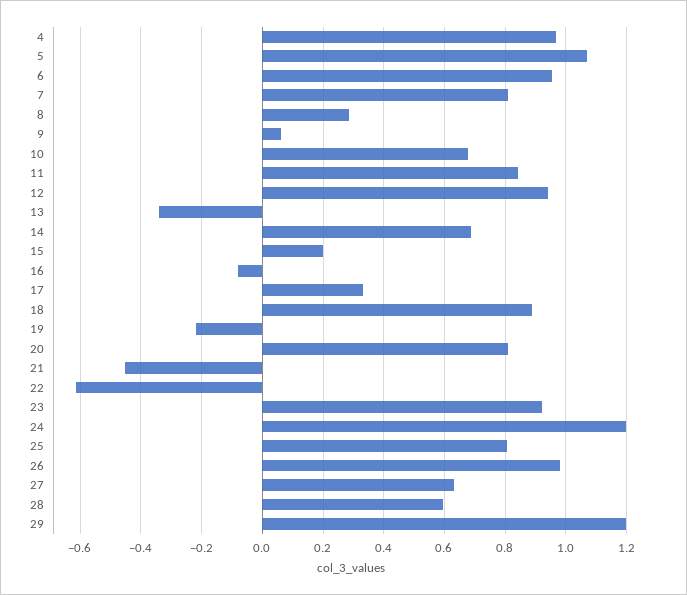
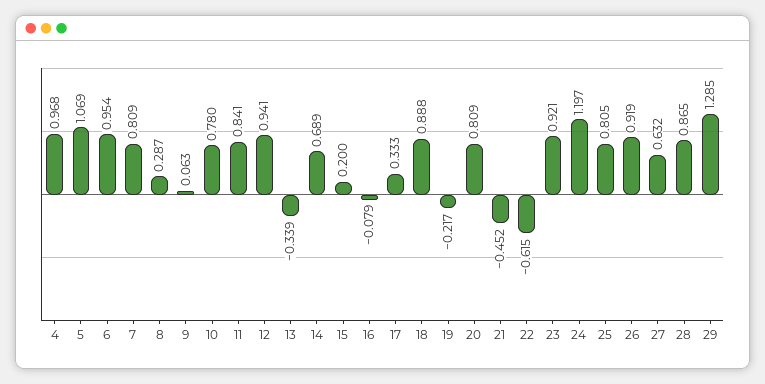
10: 0.68 -> 0.78
26: 0.98 -> 0.919
28: 0.6 -> 0.865
29: 1.2 -> 1.285

